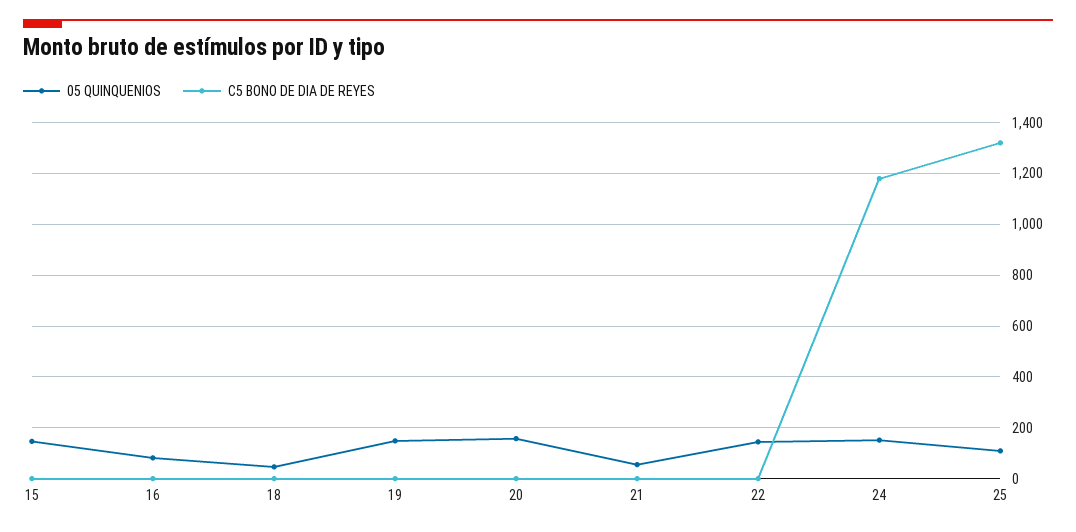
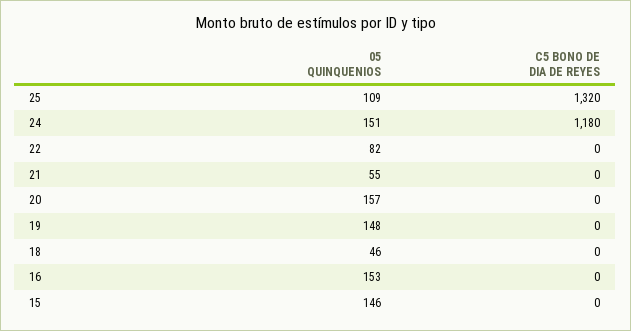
05 QUINQUENIOS, 16: 75 -> 153
05 QUINQUENIOS, 22: 150 -> 82

